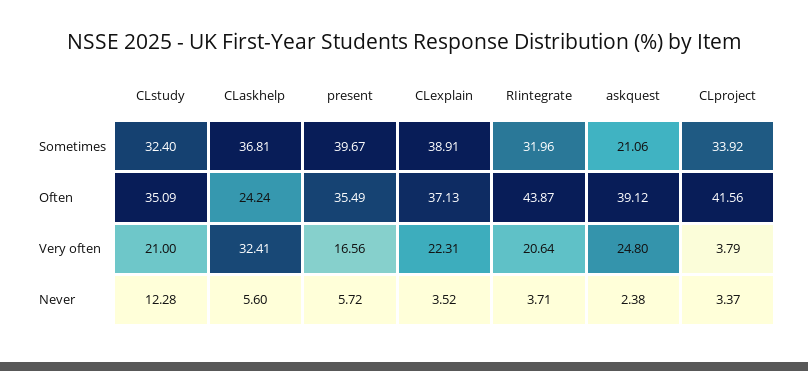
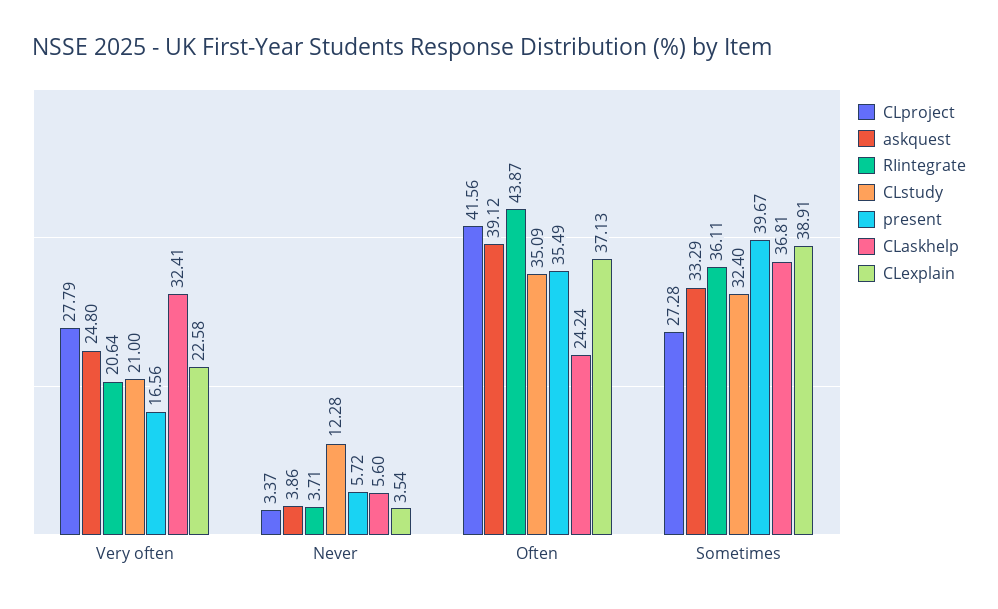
RIintegrate, Sometimes: 31.96 -> 36.11
askquest, Sometimes: 21.06 -> 33.29
CLproject, Sometimes: 33.92 -> 27.28
CLexplain, Very often: 22.31 -> 22.58
CLproject, Very often: 3.79 -> 27.79
CLexplain, Never: 3.52 -> 3.54
askquest, Never: 2.38 -> 3.86

